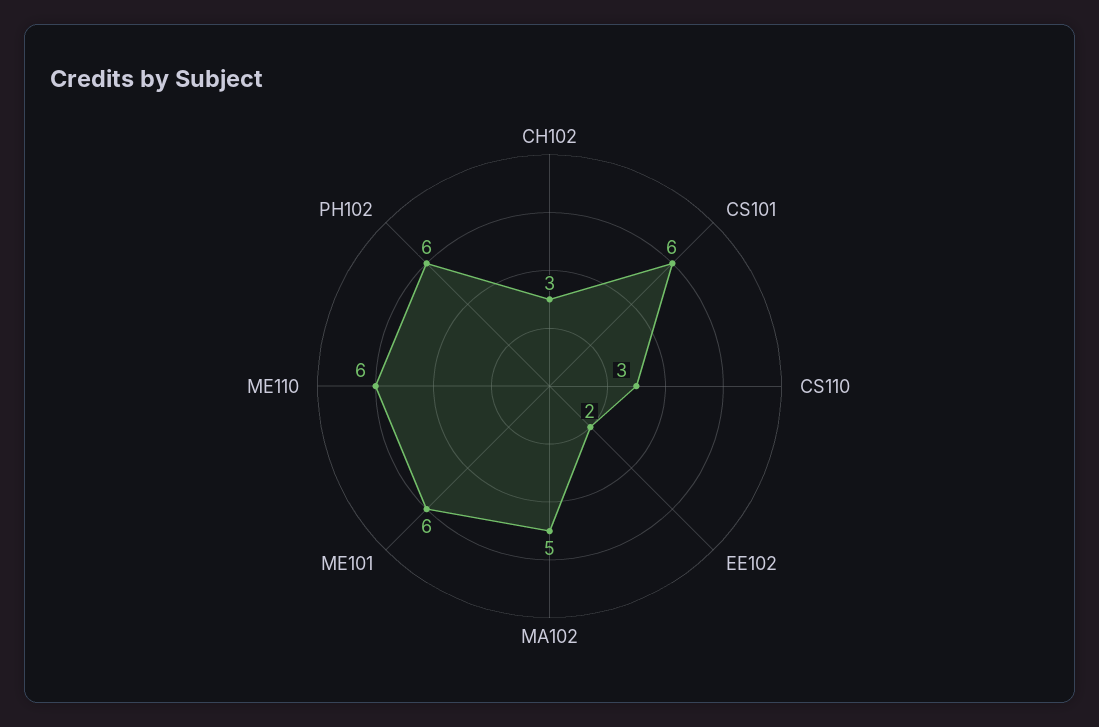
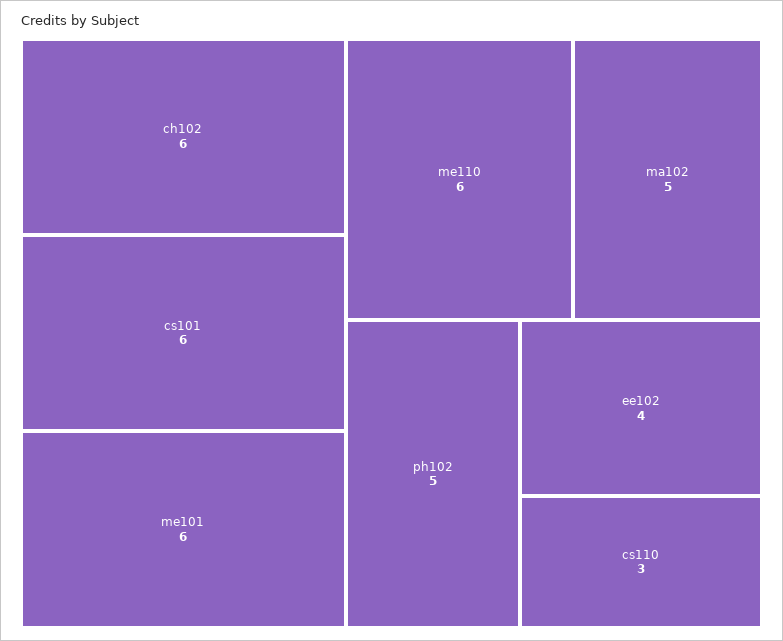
CH102: 3 -> 6
EE102: 2 -> 4
PH102: 6 -> 5

